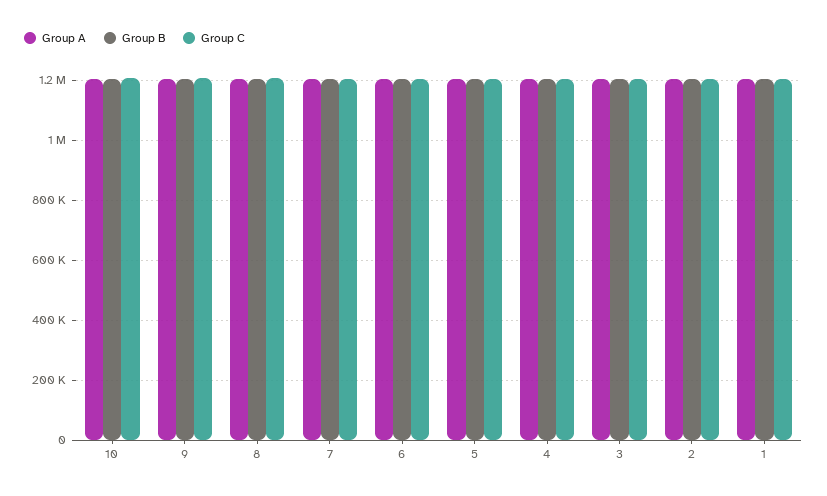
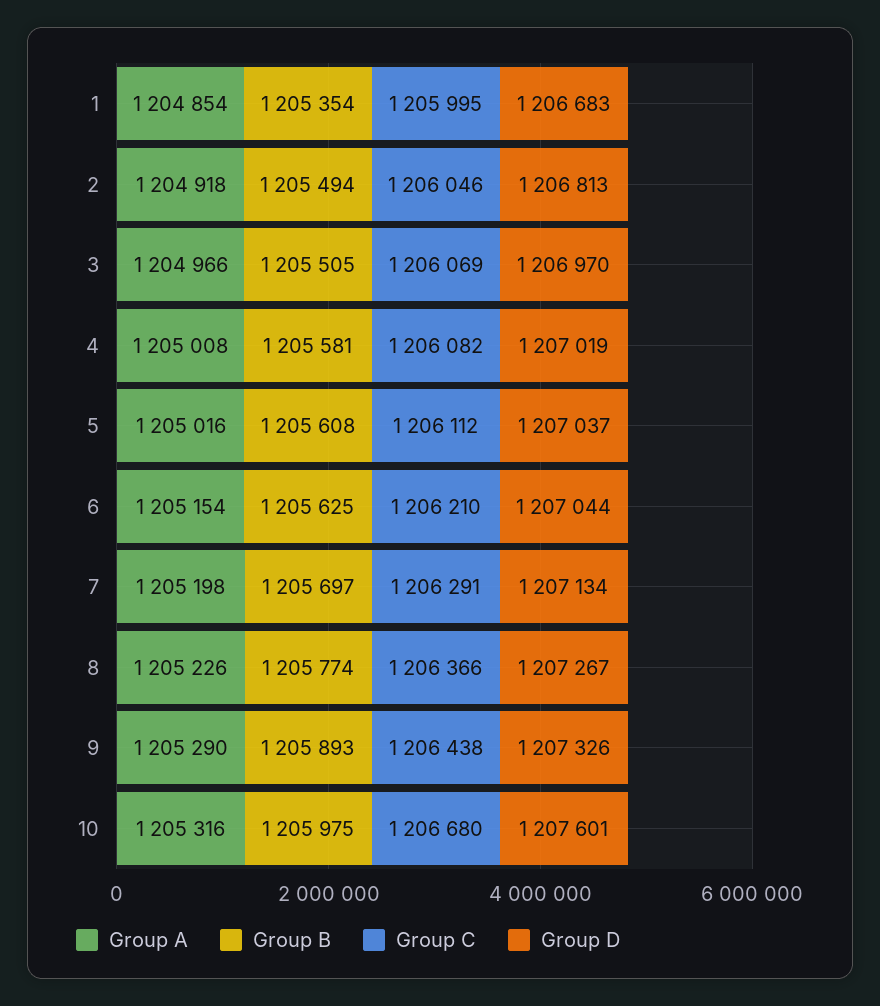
Group D, 1: none -> 1206683
Group D, 2: none -> 1206813
Group D, 3: none -> 1206970
Group D, 4: none -> 1207019
Group D, 5: none -> 1207037
Group D, 6: none -> 1207044
Group D, 7: none -> 1207134
Group D, 8: none -> 1207267
Group D, 9: none -> 1207326
Group D, 10: none -> 1207601

